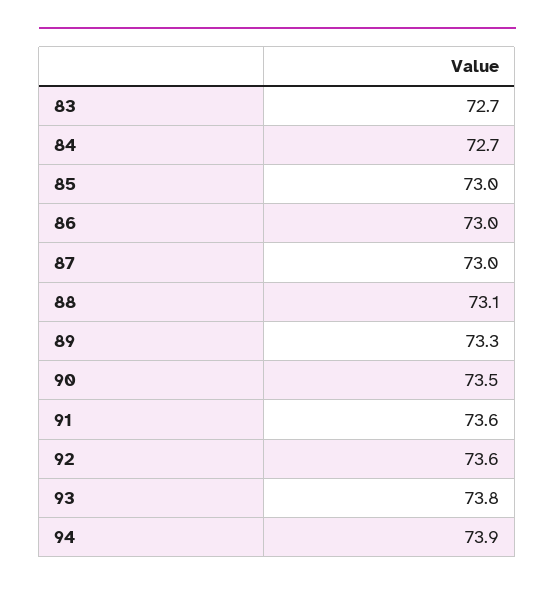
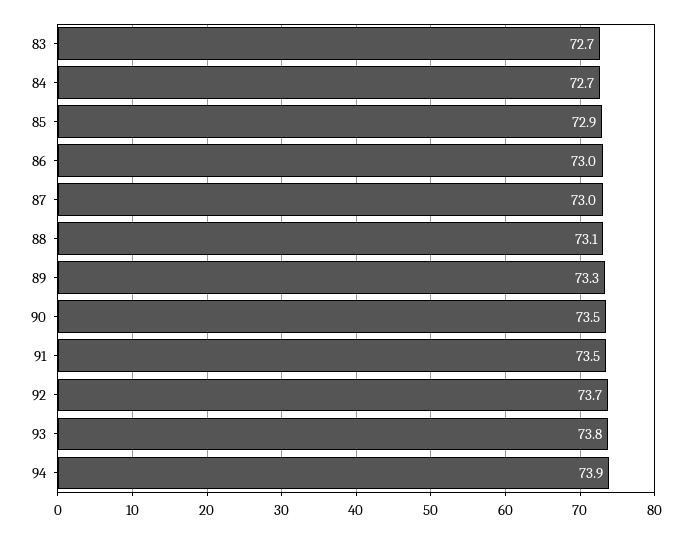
85: 73 -> 72.9
91: 73.6 -> 73.5
92: 73.6 -> 73.7

